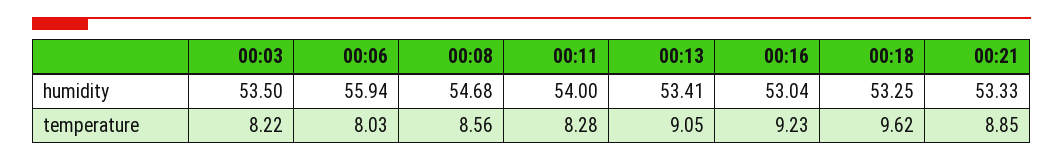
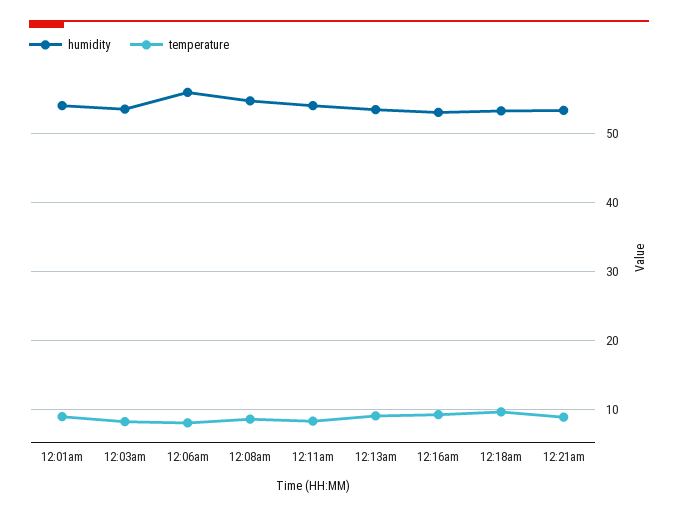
humidity, 12:01am: none -> 54
temperature, 12:01am: none -> 9

